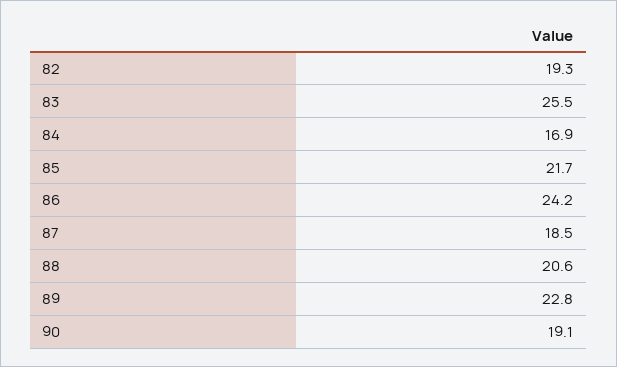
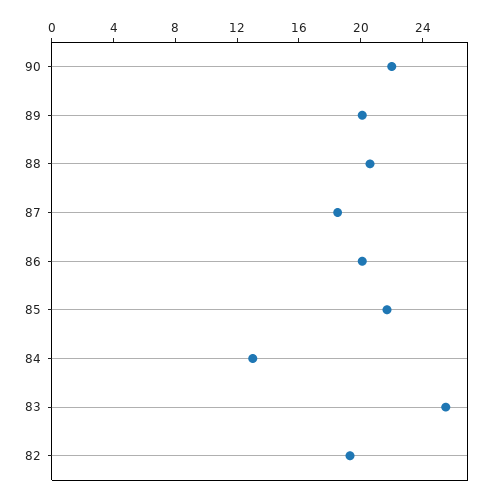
84: 16.9 -> 13
86: 24.2 -> 20
89: 22.8 -> 20
90: 19.1 -> 22

